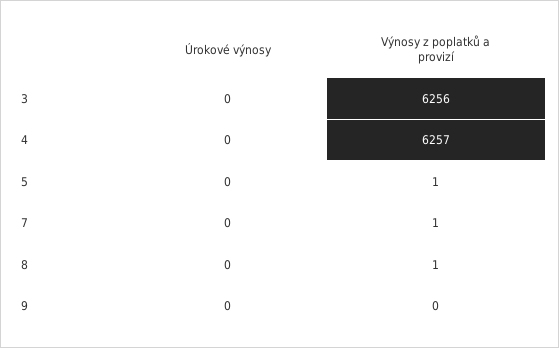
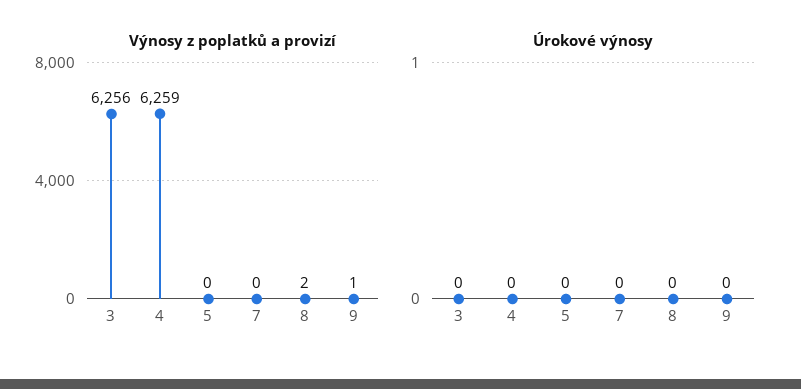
Výnosy z poplatků a provizí, 4: 6257 -> 6259
Výnosy z poplatků a provizí, 5: 1 -> 0
Výnosy z poplatků a provizí, 7: 1 -> 0
Výnosy z poplatků a provizí, 8: 1 -> 2
Výnosy z poplatků a provizí, 9: 0 -> 1

